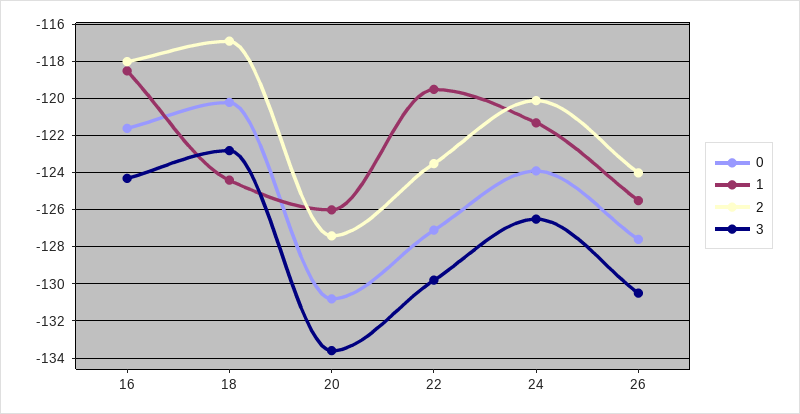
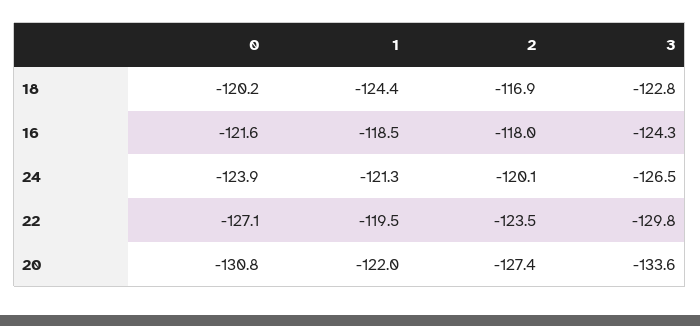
1, 20: -126 -> -122
0, 26: -127.5 -> none
1, 26: -125.5 -> none
2, 26: -124 -> none
3, 26: -130.5 -> none

